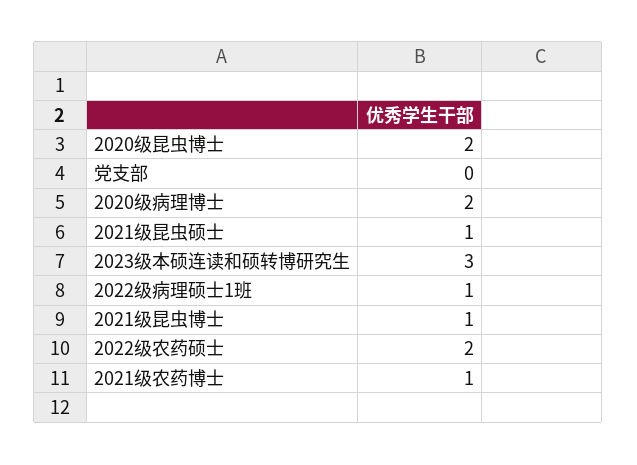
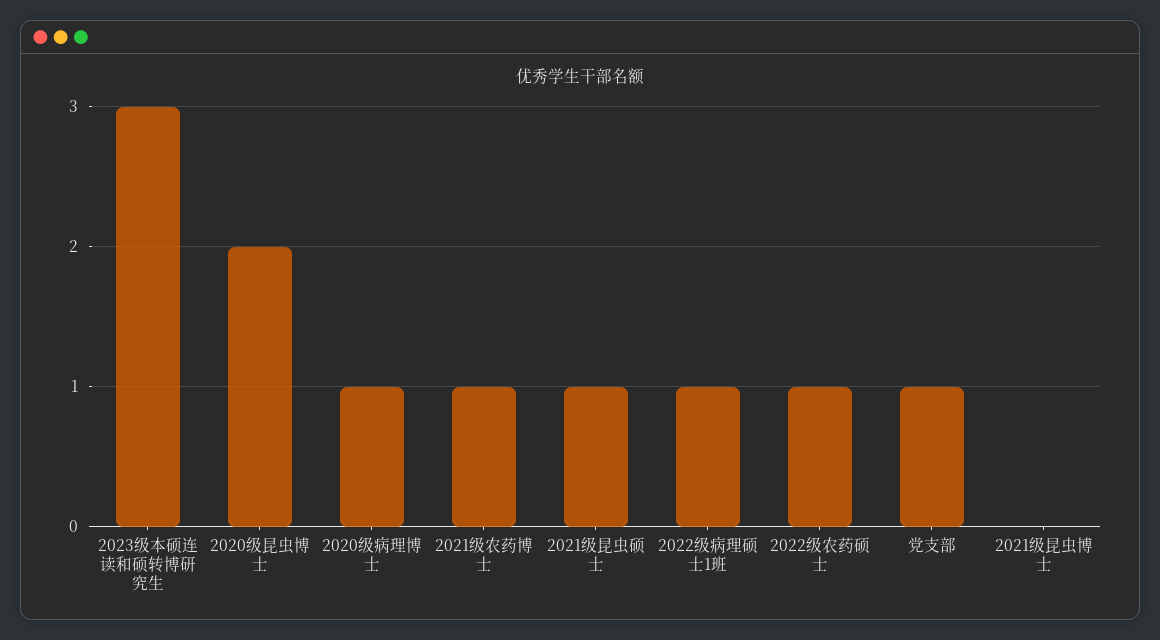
党支部: 0 -> 1
2020级病理博士: 2 -> 1
2021级昆虫博士: 1 -> 0
2022级农药硕士: 2 -> 1

